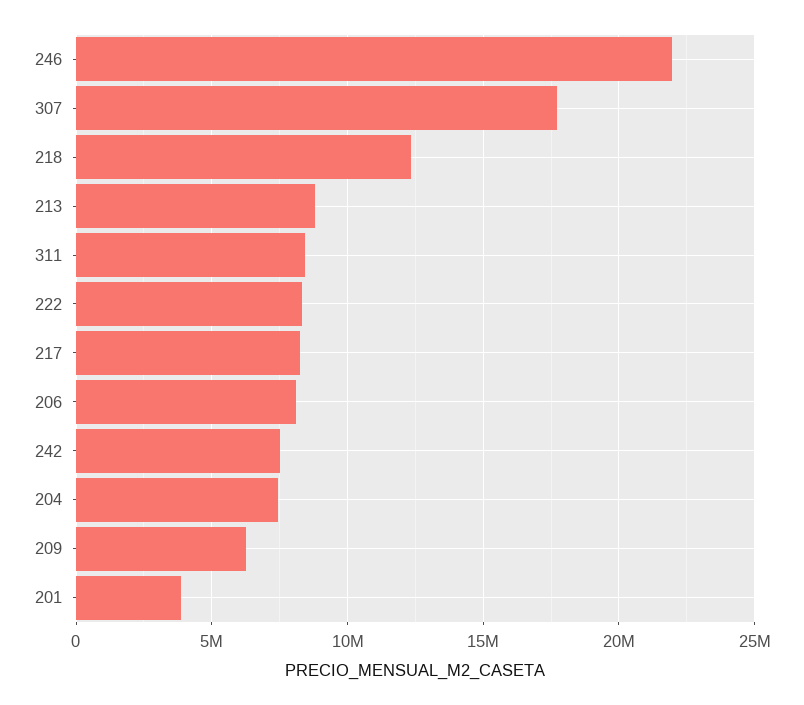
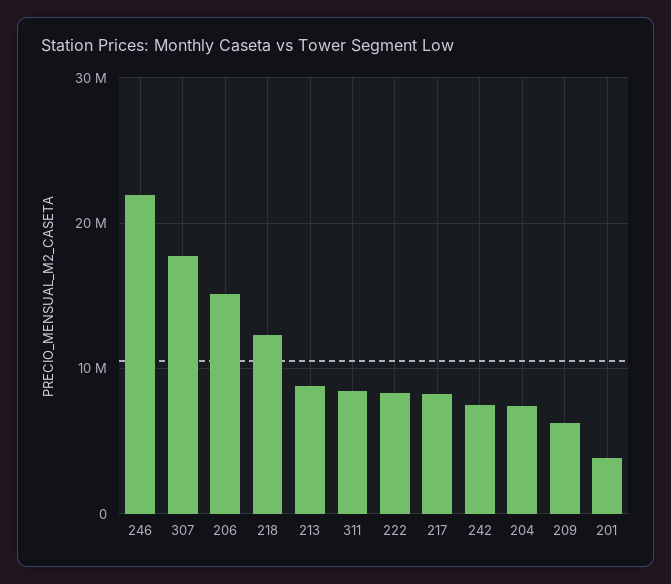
206: 8000000 -> 15000000

